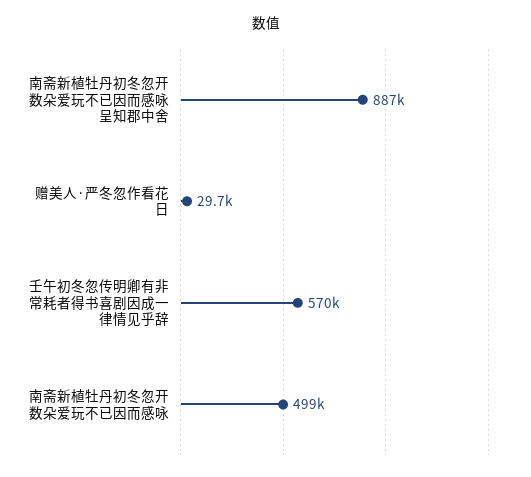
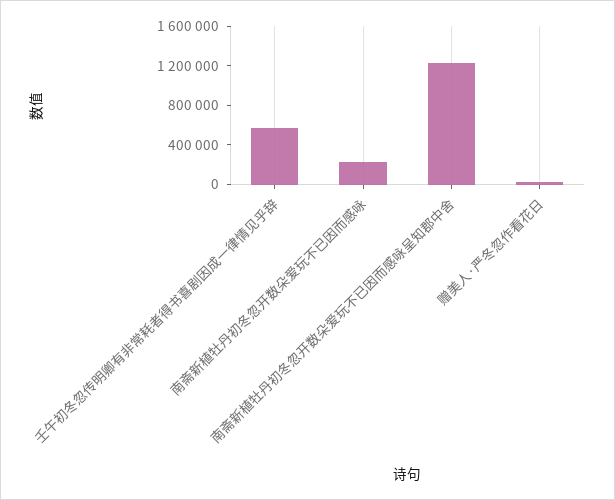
南斋新植牡丹初冬忽开数朵爱玩不已因而感咏呈知郡中舍: 887000 -> 1200000
南斋新植牡丹初冬忽开数朵爱玩不已因而感咏: 499000 -> 200000

